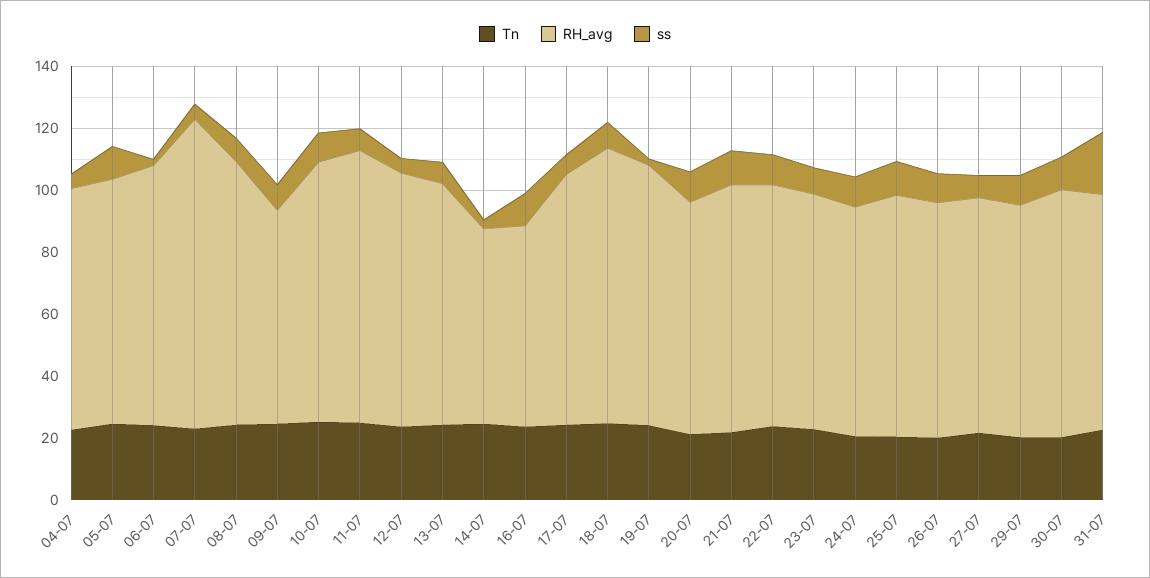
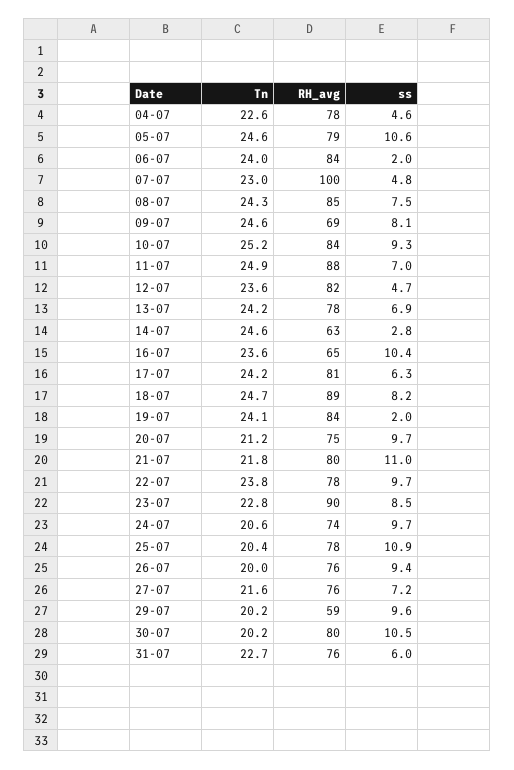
RH_avg, 23-07: 75 -> 90
RH_avg, 29-07: 75 -> 59
ss, 31-07: 20 -> 6

